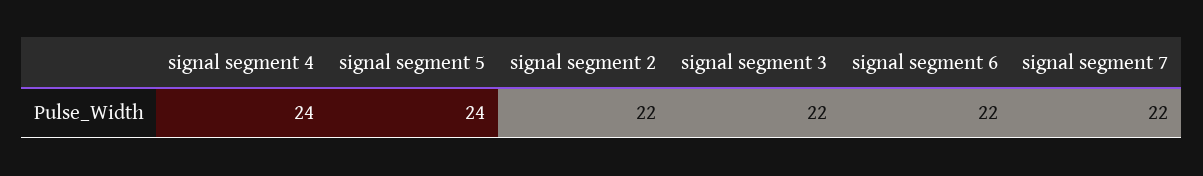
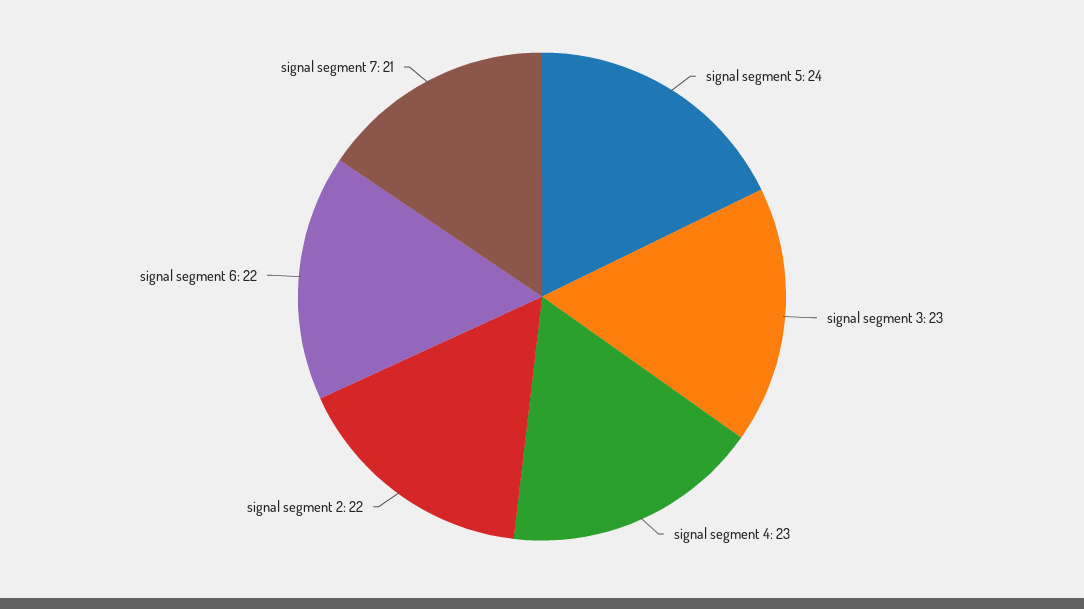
signal segment 4: 24 -> 23
signal segment 3: 22 -> 23
signal segment 7: 22 -> 21

